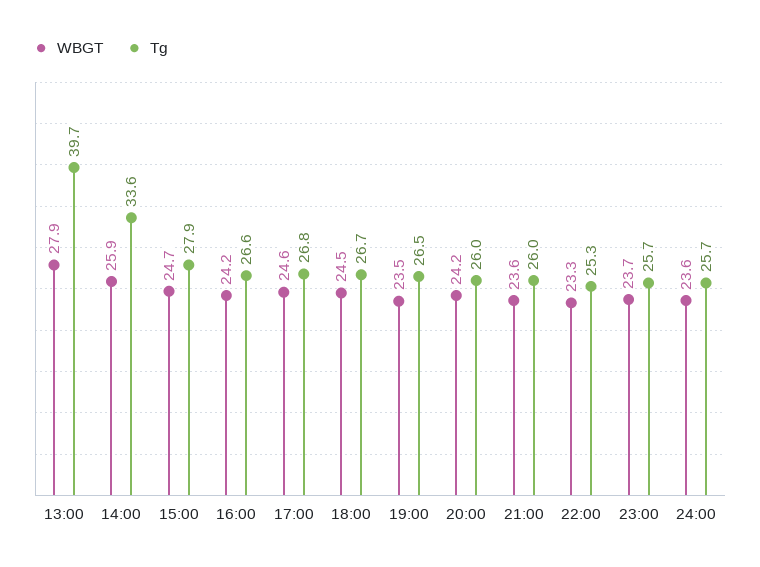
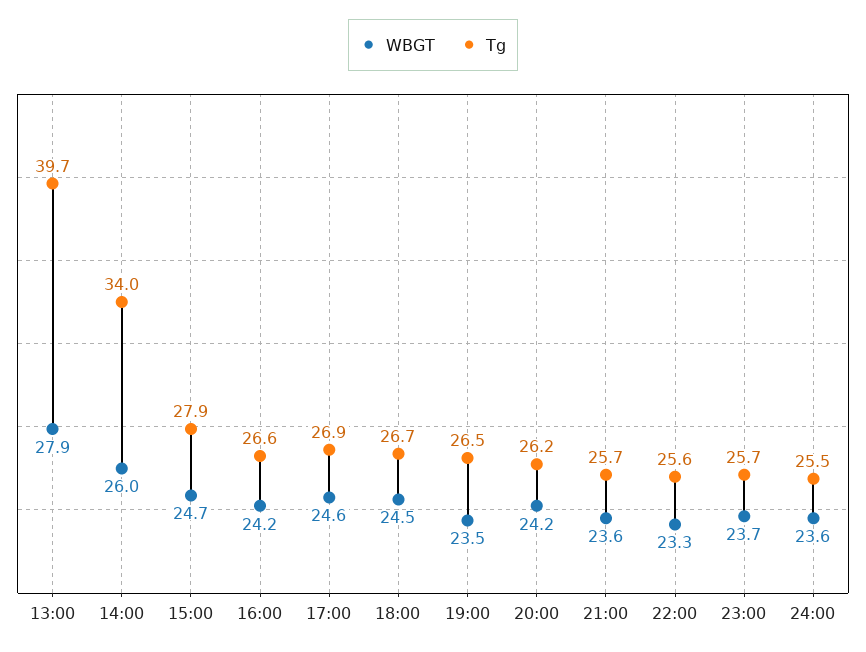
WBGT, 14:00: 25.9 -> 26
Tg, 14:00: 33.6 -> 34
Tg, 17:00: 26.8 -> 26.9
Tg, 20:00: 26 -> 26.2
Tg, 21:00: 26 -> 25.7
Tg, 22:00: 25.3 -> 25.6
Tg, 24:00: 25.7 -> 25.5

